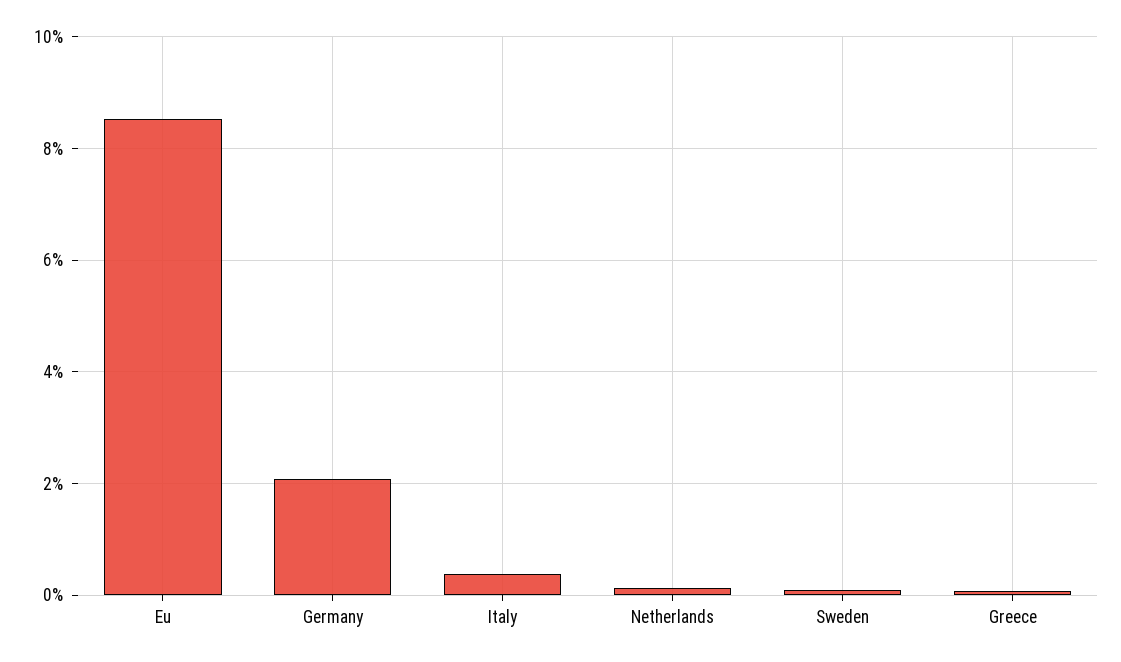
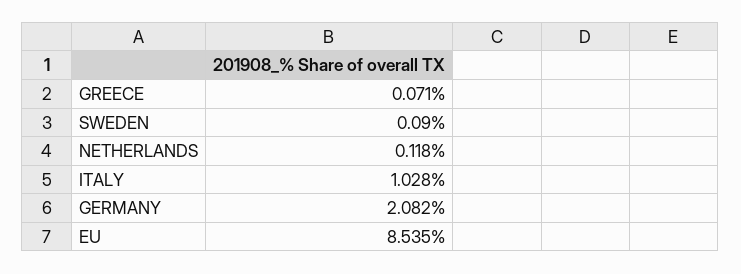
Italy: 0.4 -> 1.028

